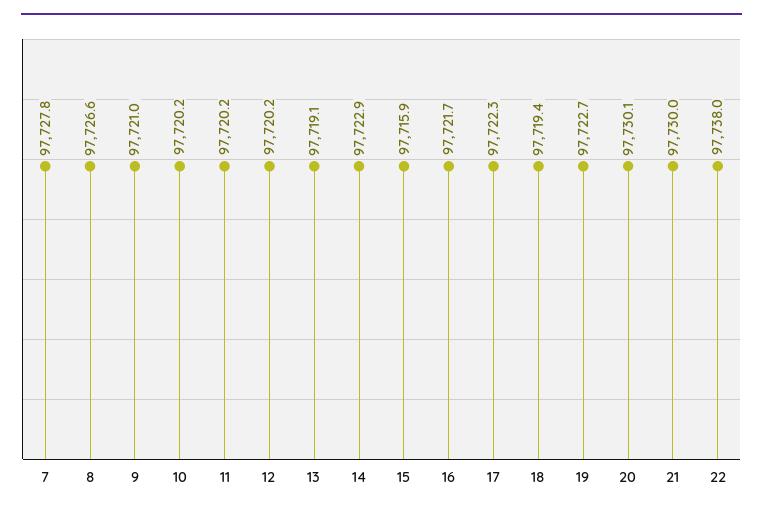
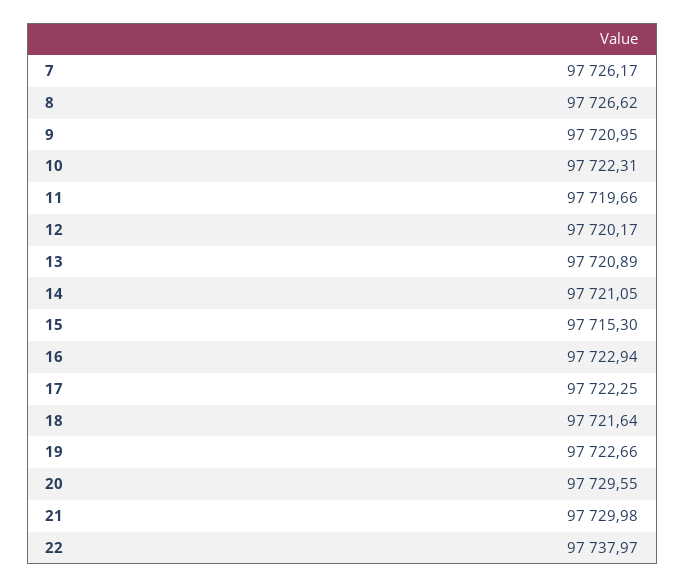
7: 97727.8 -> 97726.17
10: 97720.2 -> 97722.31
11: 97720.2 -> 97719.66
13: 97719.1 -> 97720.89
14: 97722.9 -> 97721.05
15: 97715.9 -> 97715.3
16: 97721.7 -> 97722.94
18: 97719.4 -> 97721.64
20: 97730.1 -> 97729.55

